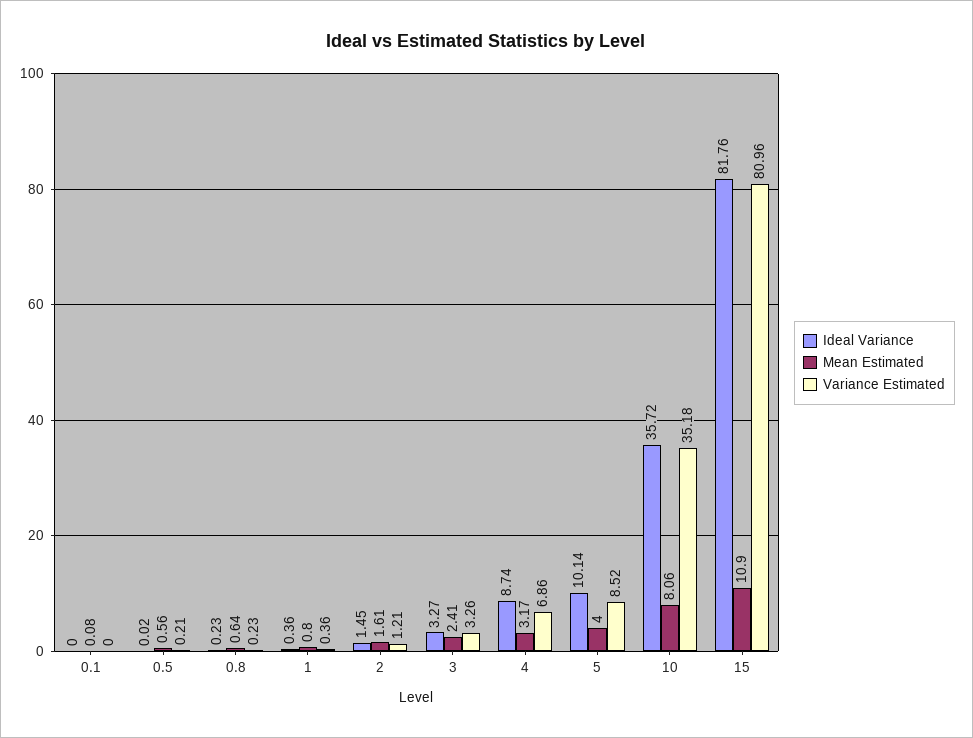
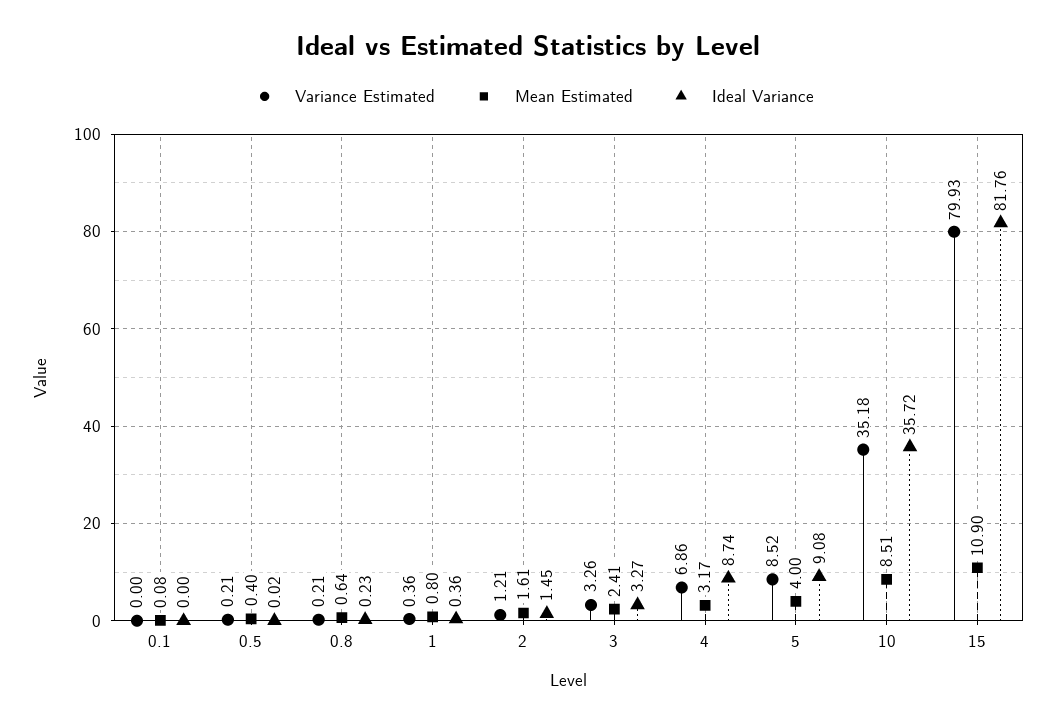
Mean Estimated, 0.5: 0.56 -> 0.4
Variance Estimated, 0.8: 0.23 -> 0.21
Ideal Variance, 5: 10.14 -> 9.08
Mean Estimated, 10: 8.06 -> 8.51
Variance Estimated, 15: 80.96 -> 79.93

